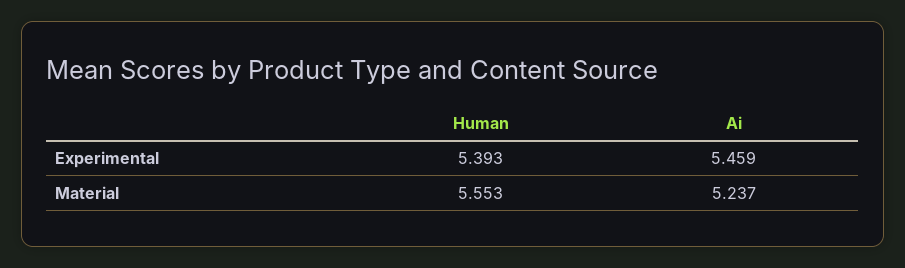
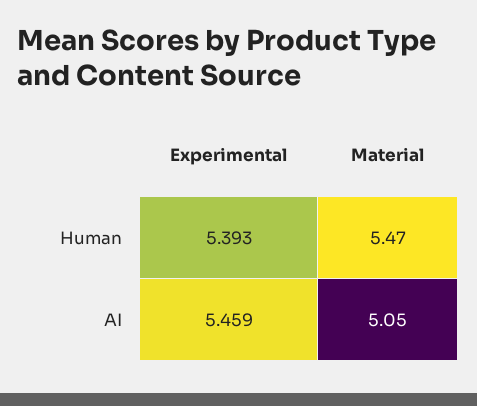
Human, Material: 5.553 -> 5.47
Ai, Material: 5.237 -> 5.05

